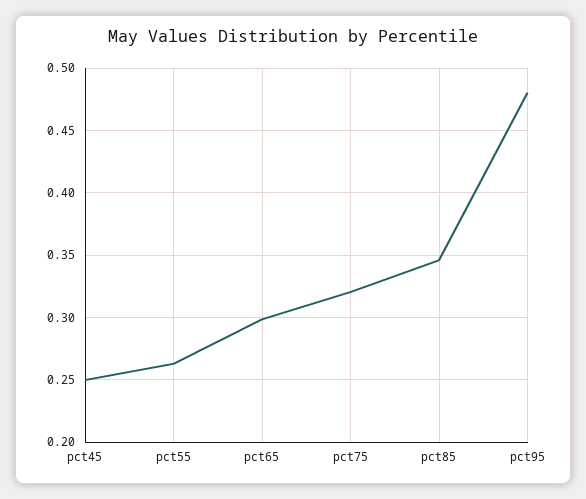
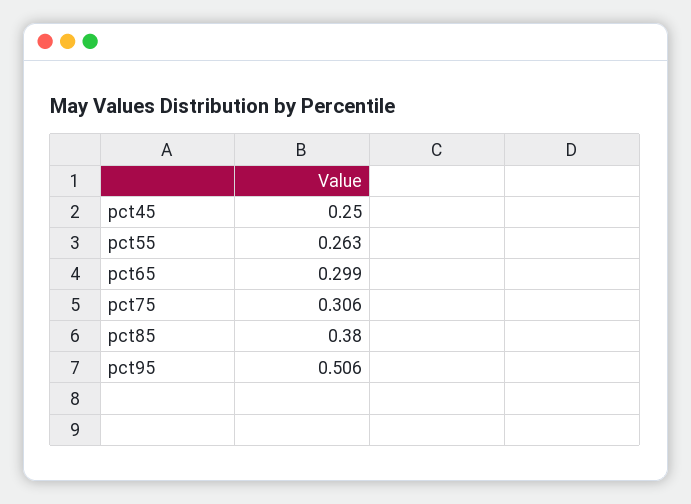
pct75: 0.32 -> 0.306
pct85: 0.345 -> 0.38
pct95: 0.48 -> 0.506

